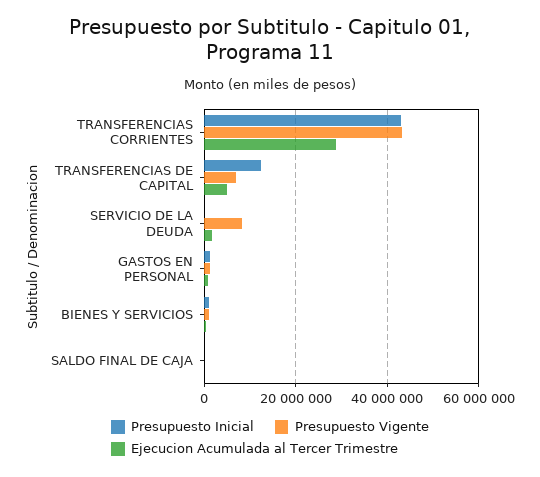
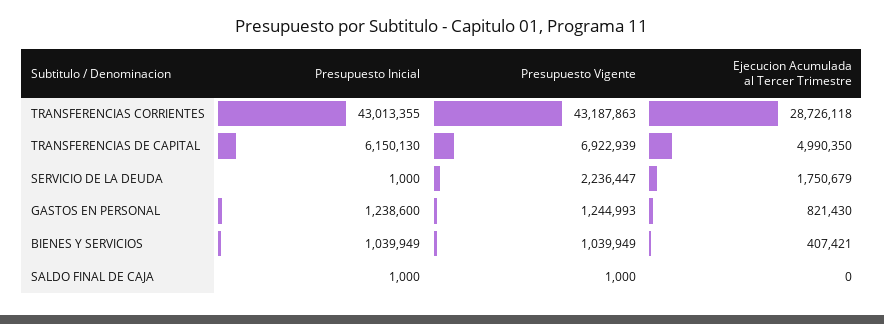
Presupuesto Inicial, TRANSFERENCIAS DE CAPITAL: 12000000 -> 6150130
Presupuesto Vigente, SERVICIO DE LA DEUDA: 8000000 -> 2236447

